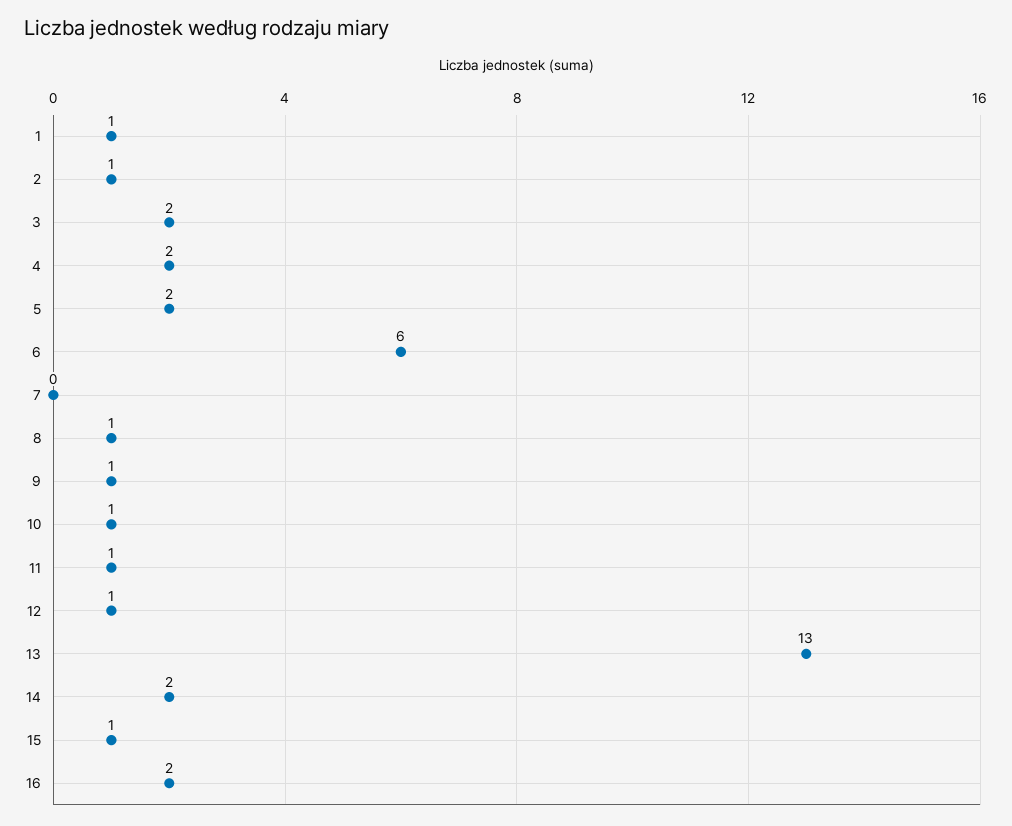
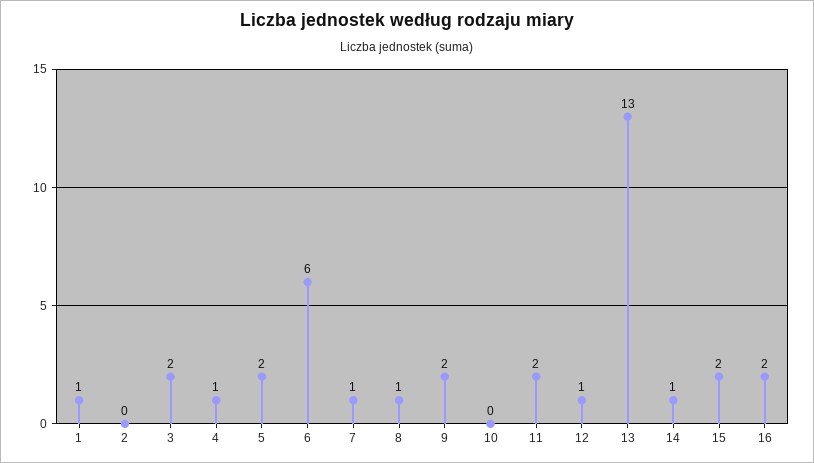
2: 1 -> 0
4: 2 -> 1
7: 0 -> 1
9: 1 -> 2
10: 1 -> 0
11: 1 -> 2
14: 2 -> 1
15: 1 -> 2

